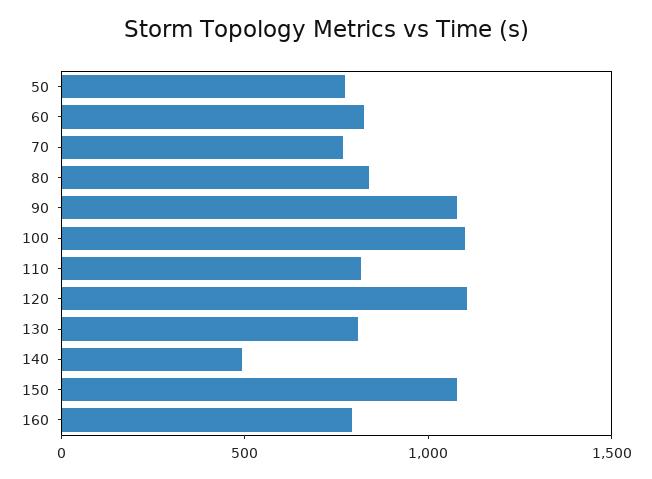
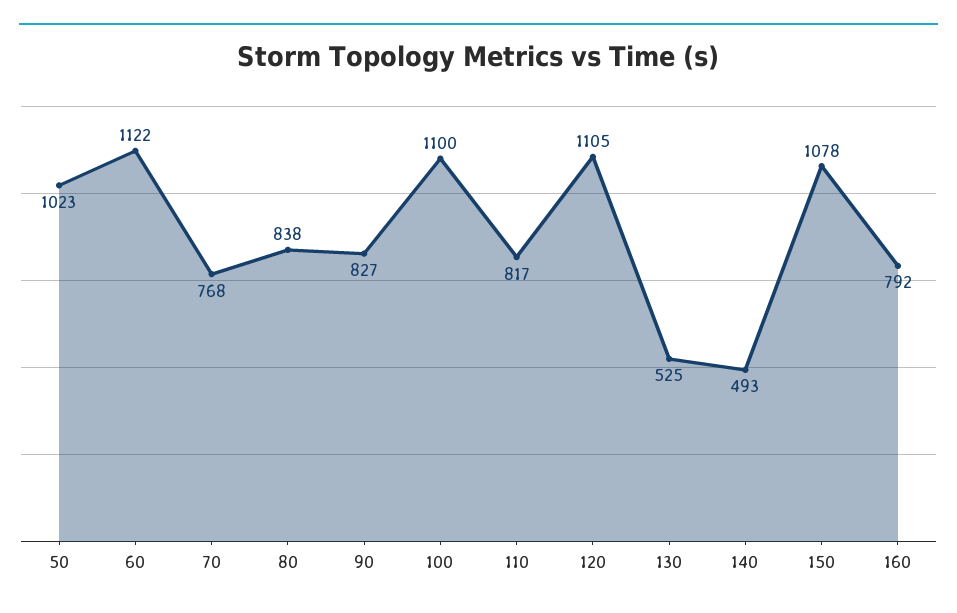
50: 800 -> 1023
60: 800 -> 1122
90: 1100 -> 827
130: 800 -> 525

